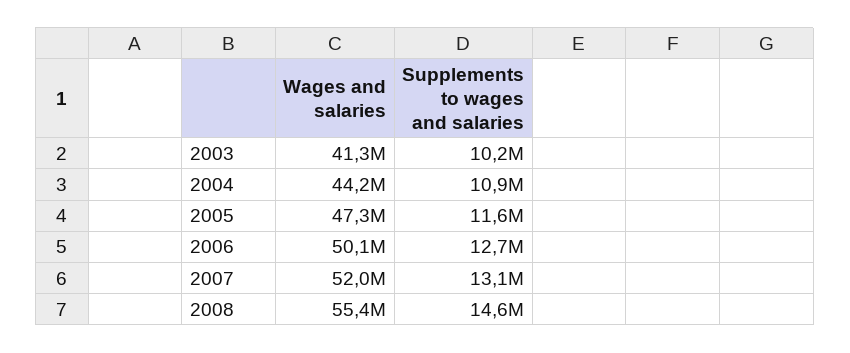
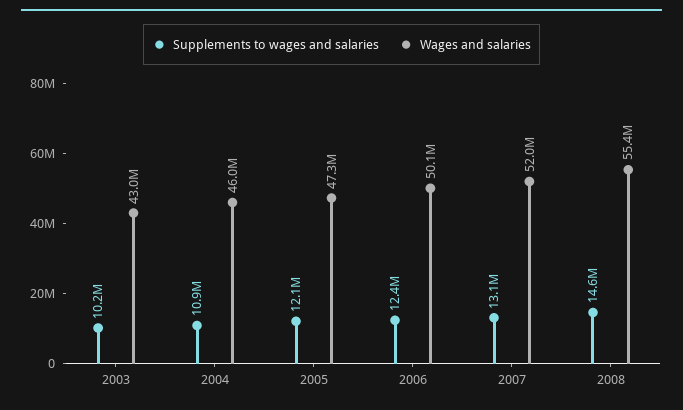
Wages and salaries, 2003: 41300000 -> 43000000
Wages and salaries, 2004: 44200000 -> 46000000
Supplements to wages and salaries, 2005: 11600000 -> 12100000
Supplements to wages and salaries, 2006: 12700000 -> 12400000

